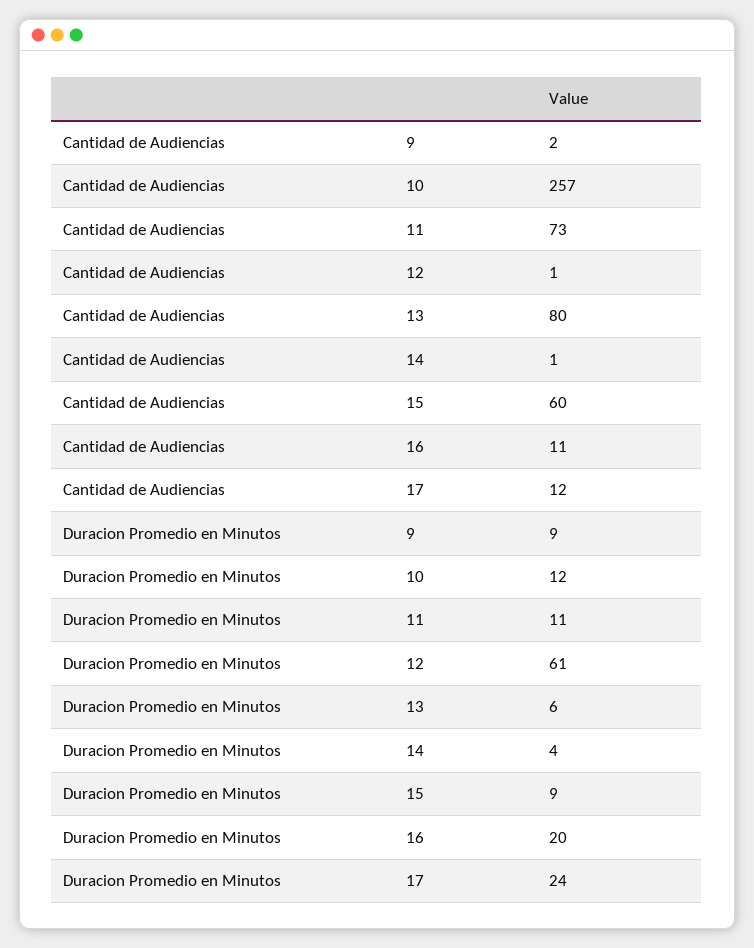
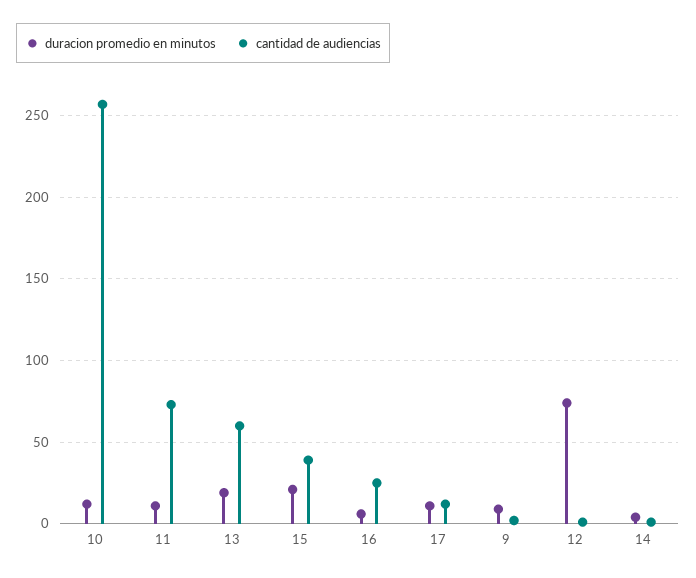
Cantidad de Audiencias, 13: 80 -> 60
Cantidad de Audiencias, 15: 60 -> 40
Cantidad de Audiencias, 16: 11 -> 25
Duracion Promedio en Minutos, 12: 61 -> 75
Duracion Promedio en Minutos, 13: 6 -> 20
Duracion Promedio en Minutos, 15: 9 -> 20
Duracion Promedio en Minutos, 16: 20 -> 5
Duracion Promedio en Minutos, 17: 24 -> 10

